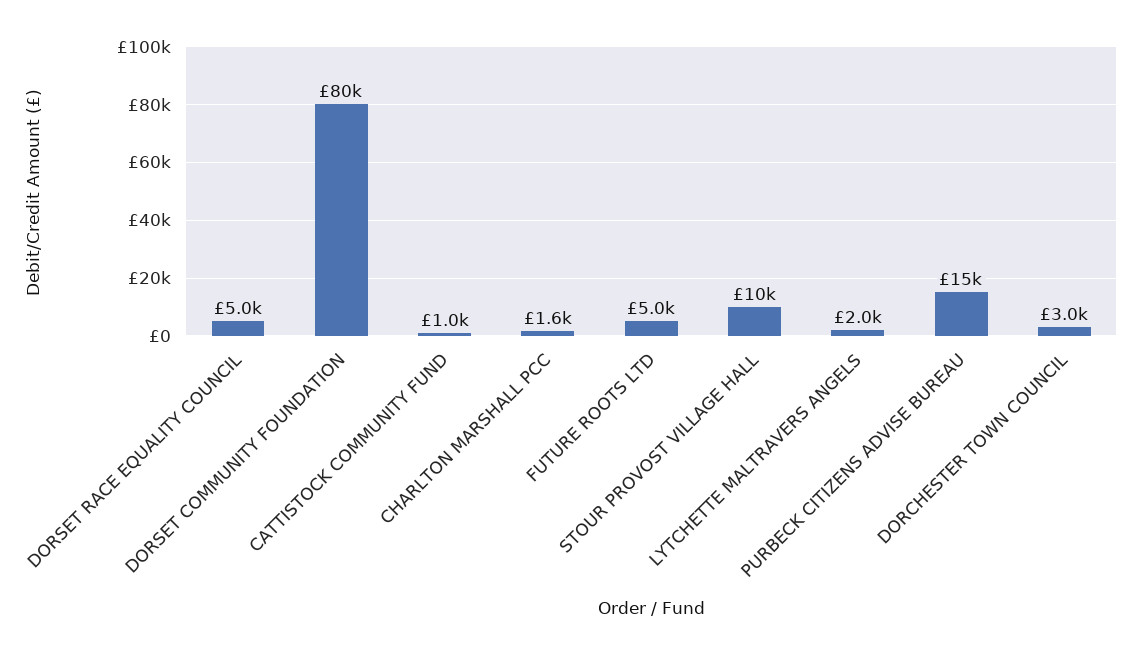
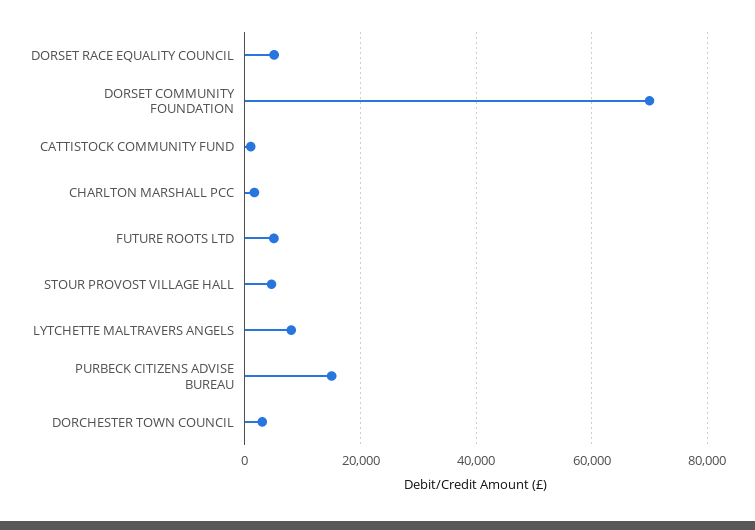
DORSET COMMUNITY FOUNDATION: 80000 -> 70000
STOUR PROVOST VILLAGE HALL: 10000 -> 4000
LYTCHETTE MALTRAVERS ANGELS: 2000 -> 8000

